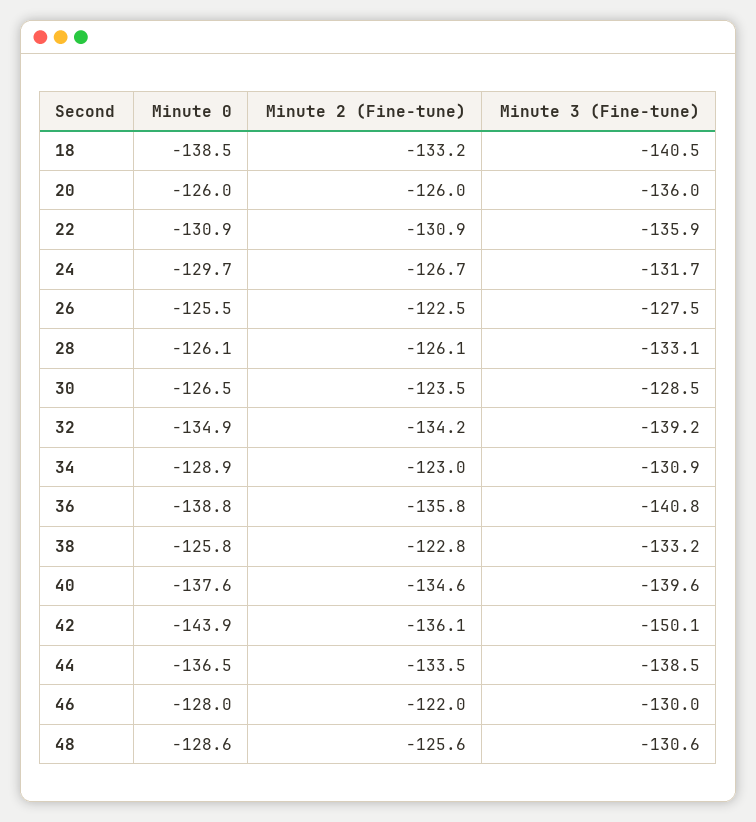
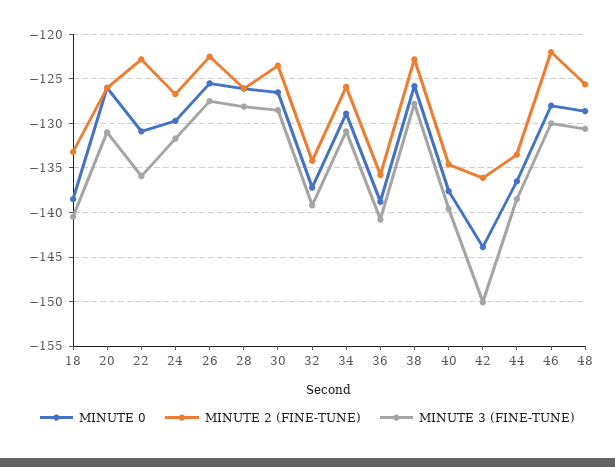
Minute 3 (Fine-tune), 20: -136 -> -131
Minute 2 (Fine-tune), 22: -130.9 -> -123
Minute 3 (Fine-tune), 28: -133.1 -> -128
Minute 0, 32: -134.9 -> -137
Minute 2 (Fine-tune), 34: -123 -> -126
Minute 3 (Fine-tune), 38: -133.2 -> -128

